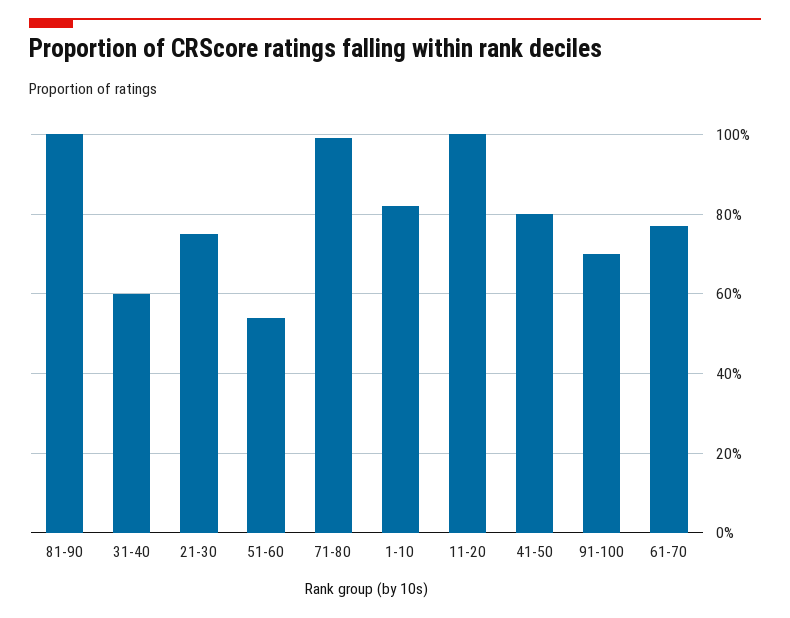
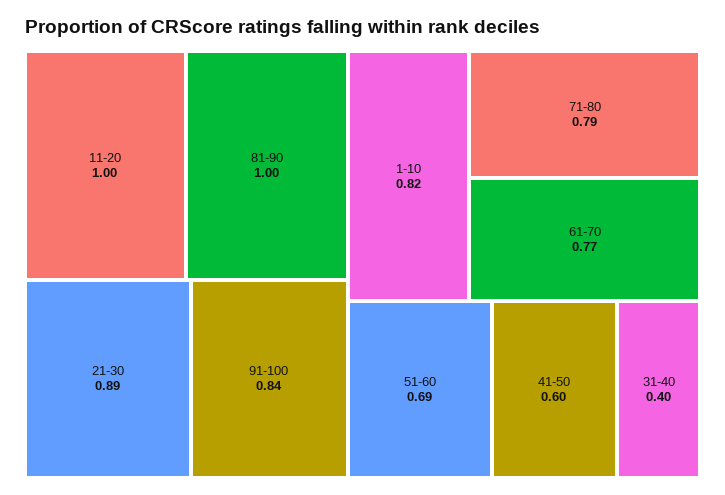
31-40: 0.6 -> 0.4
21-30: 0.75 -> 0.89
51-60: 0.55 -> 0.69
71-80: 1 -> 0.79
41-50: 0.8 -> 0.6
91-100: 0.7 -> 0.84

